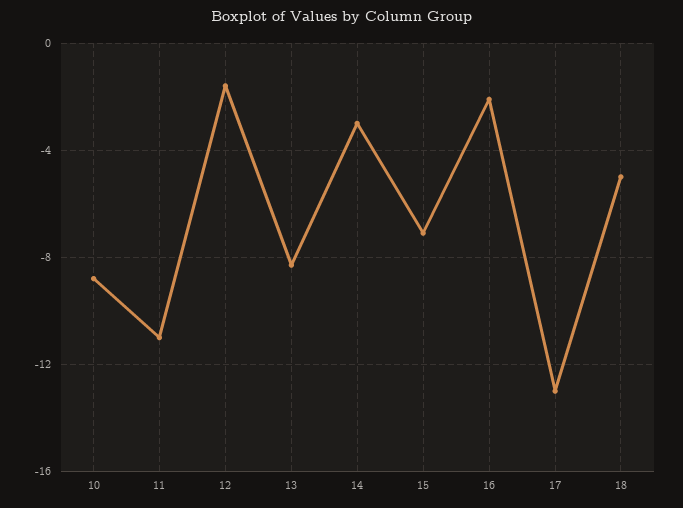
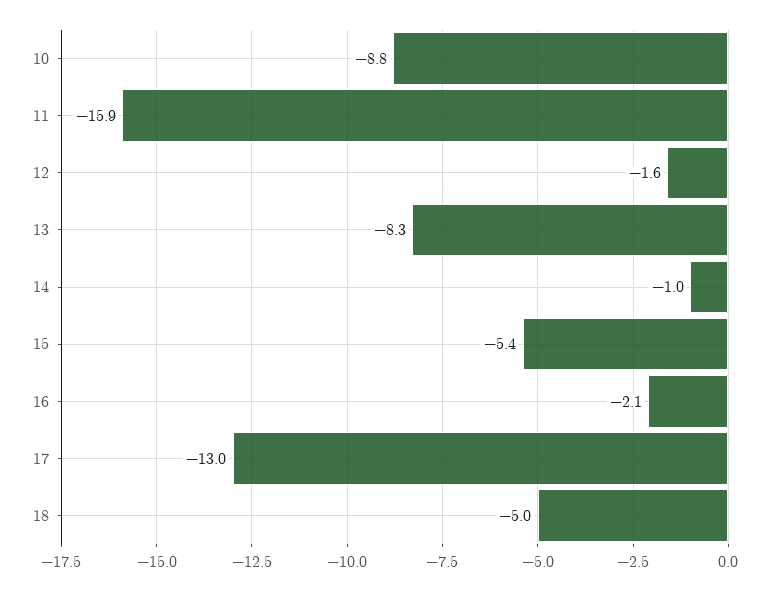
11: -11 -> -15.9
14: -3 -> -1
15: -7 -> -5.4

